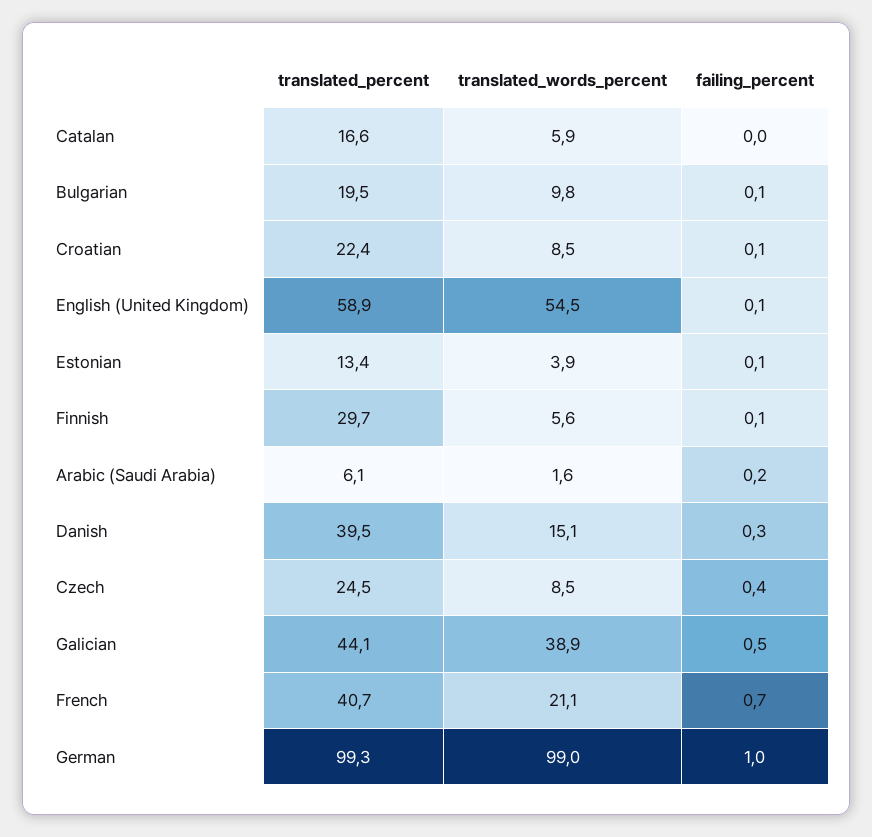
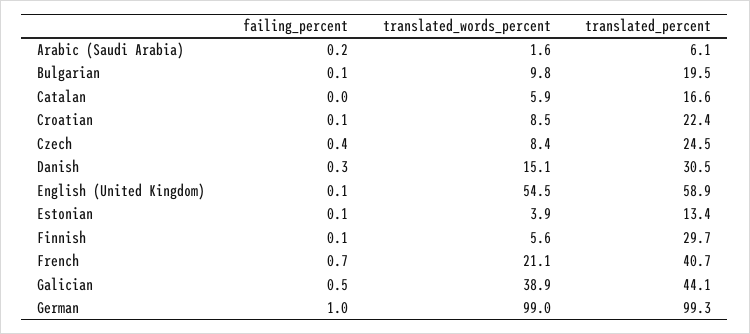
translated_percent, Danish: 39.5 -> 30.5
translated_words_percent, Czech: 8.5 -> 8.4

